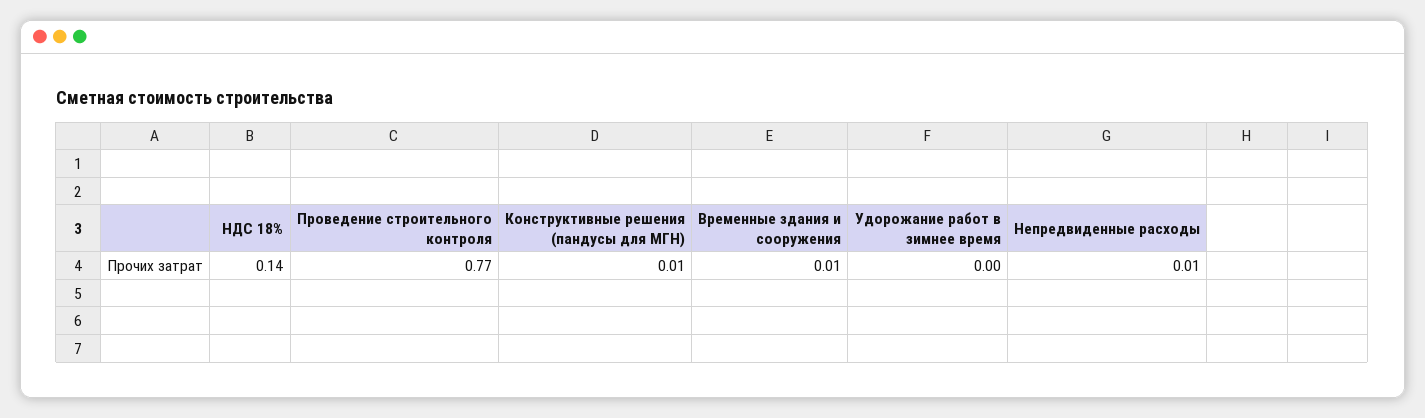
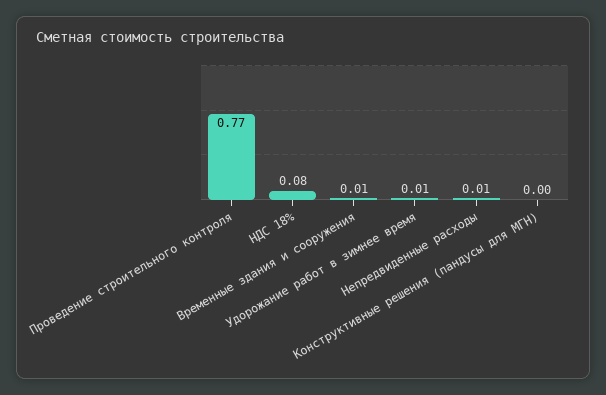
НДС 18%: 0.14 -> 0.08
Конструктивные решения (пандусы для МГН): 0.01 -> 0
Удорожание работ в зимнее время: 0 -> 0.01

